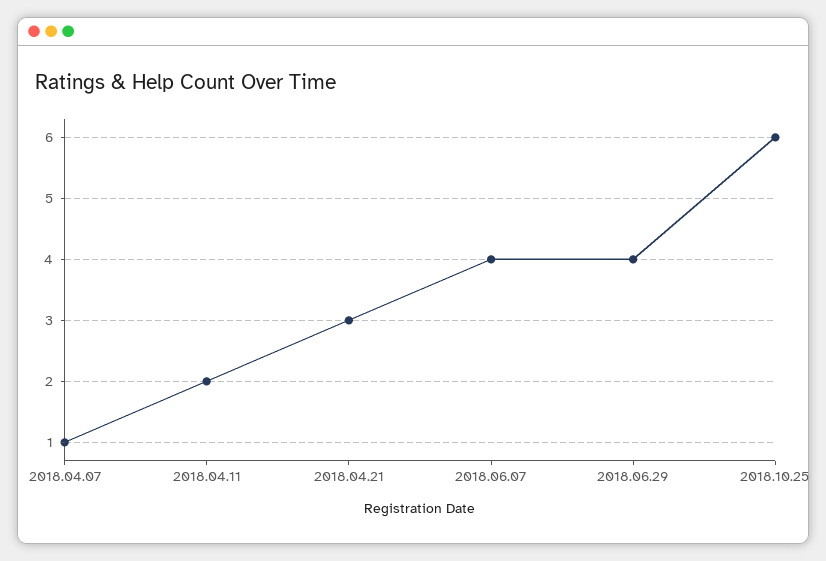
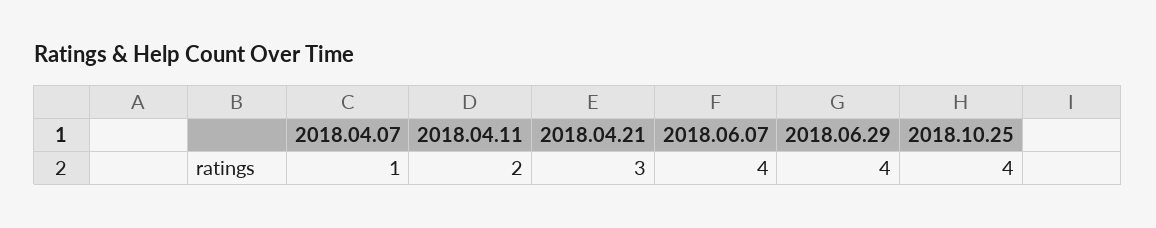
2018.10.25: 6 -> 4

